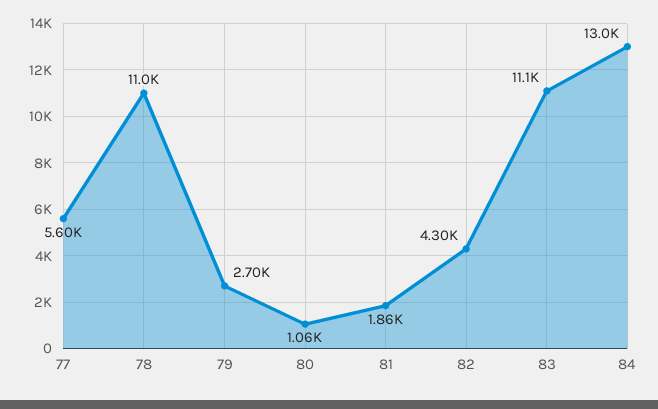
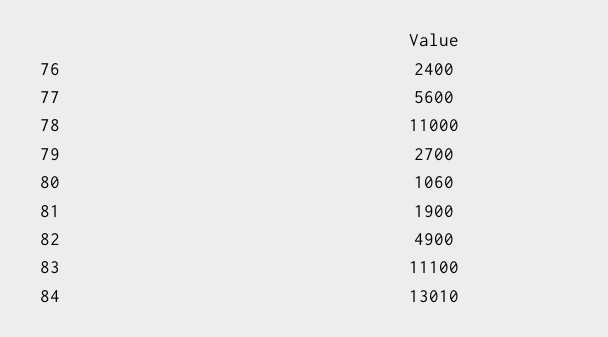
81: 1860 -> 1900
82: 4300 -> 4900
76: none -> 2400

